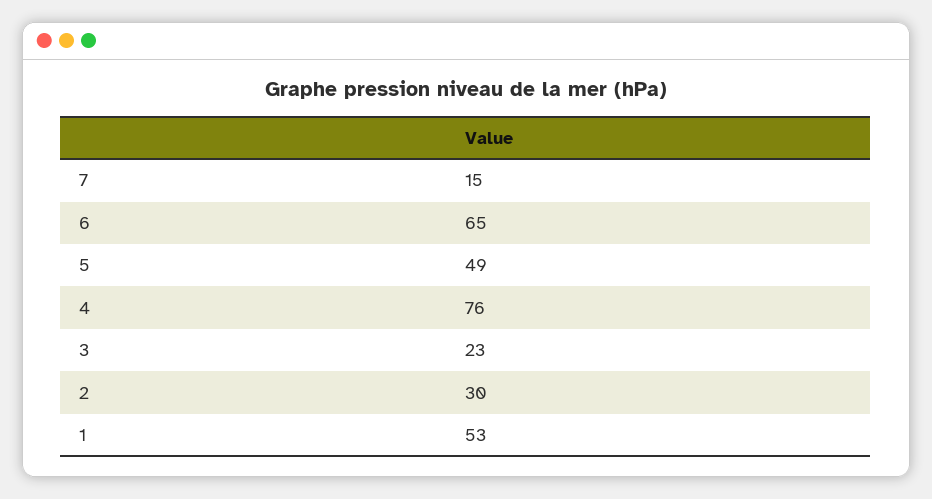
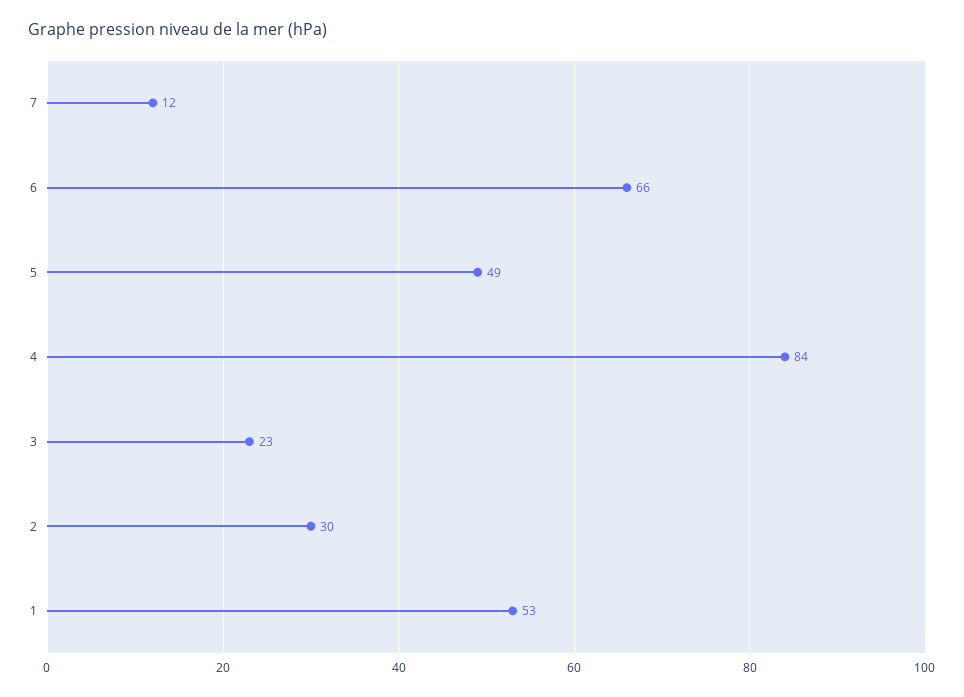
7: 15 -> 12
6: 65 -> 66
4: 76 -> 84

